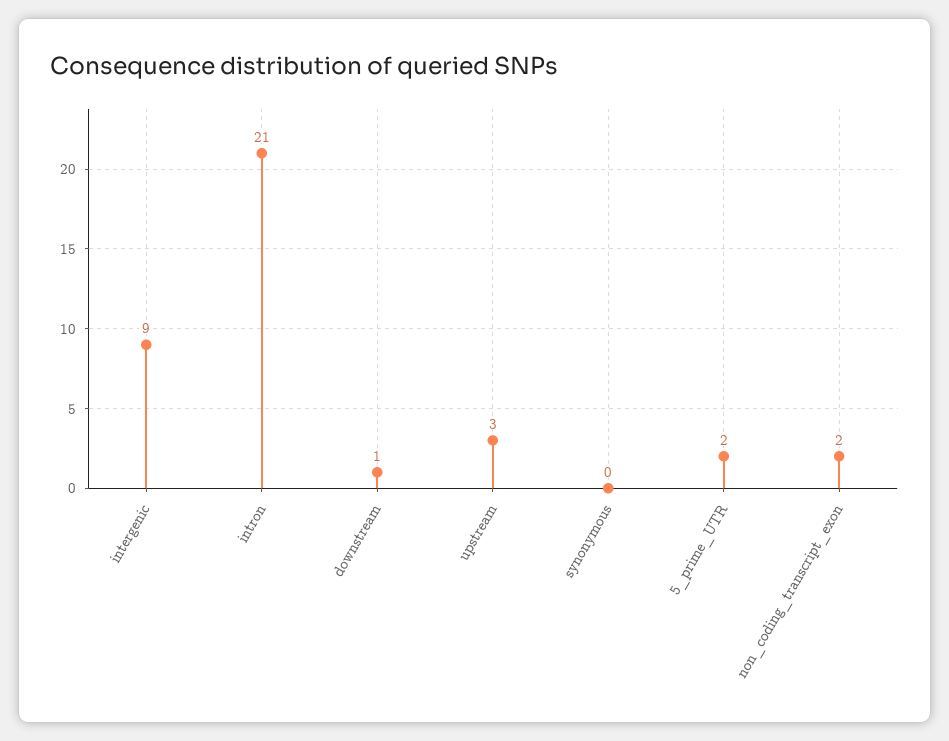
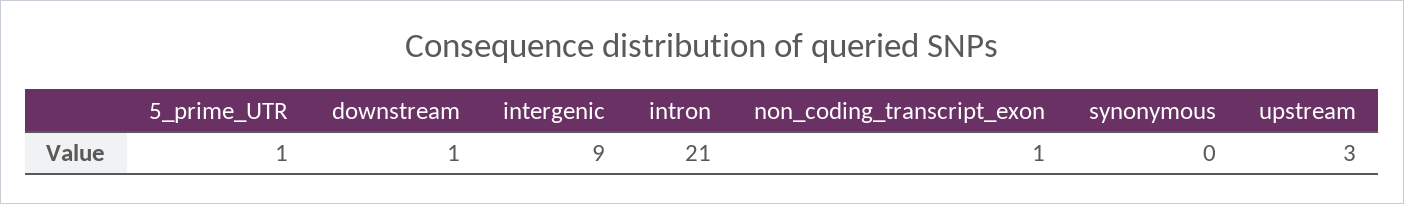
5_prime_UTR: 2 -> 1
non_coding_transcript_exon: 2 -> 1

